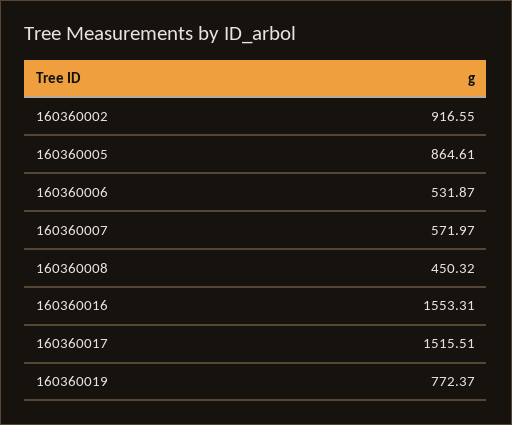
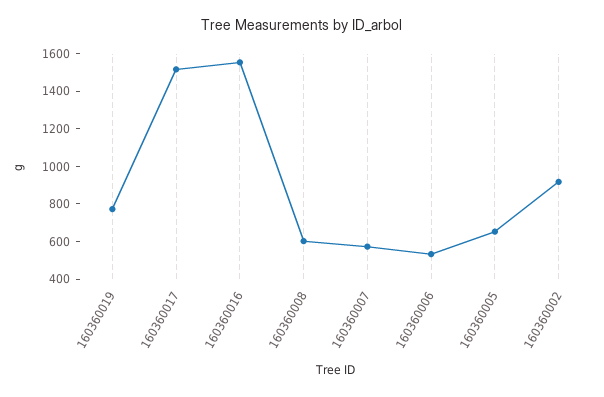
160360005: 864.61 -> 650
160360008: 450.32 -> 600

